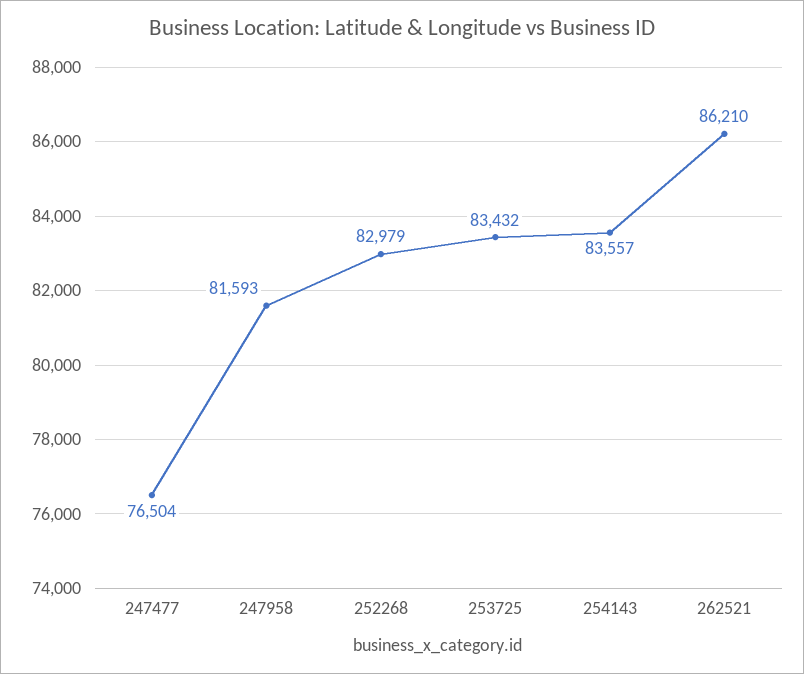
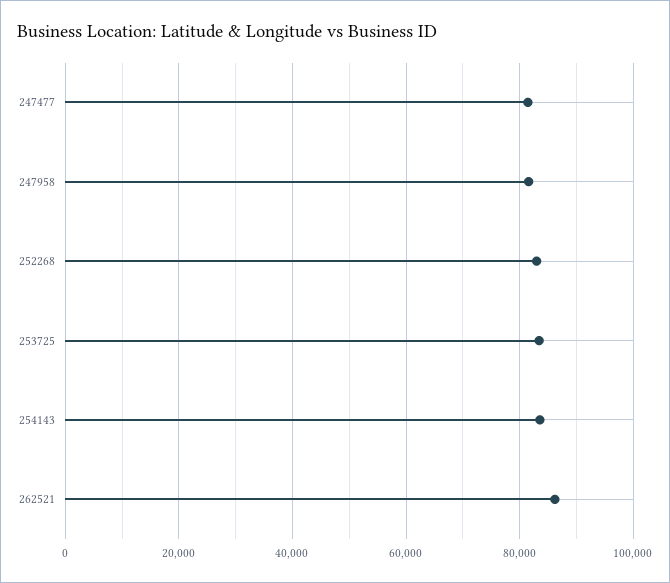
247477: 76504 -> 82000

